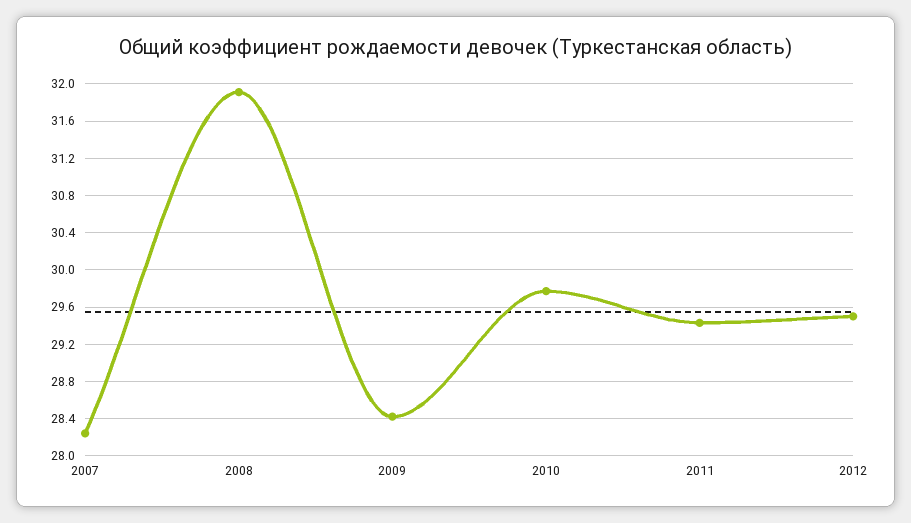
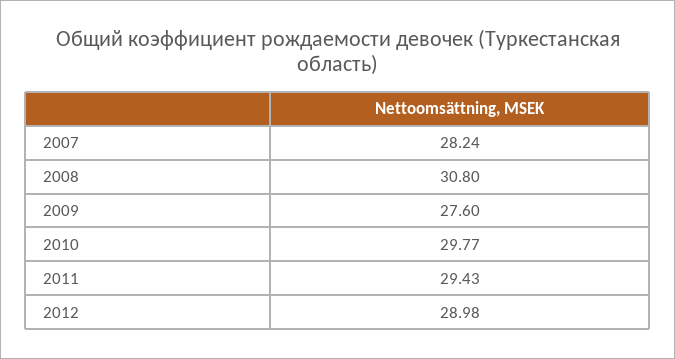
2008: 31.9 -> 30.8
2009: 28.4 -> 27.6
2012: 29.5 -> 28.98

